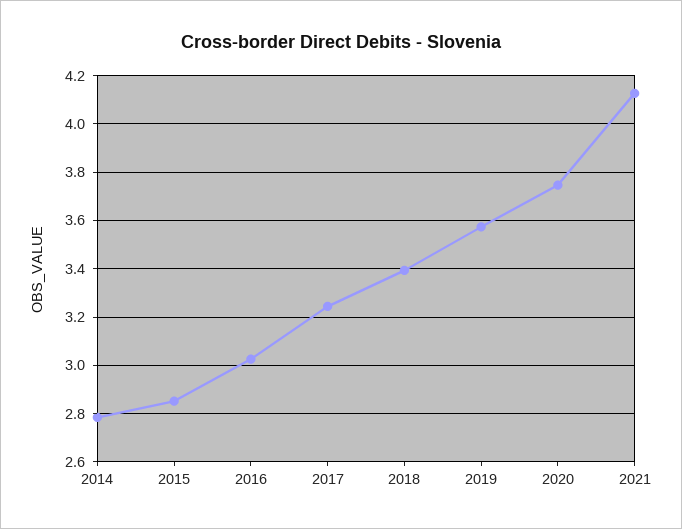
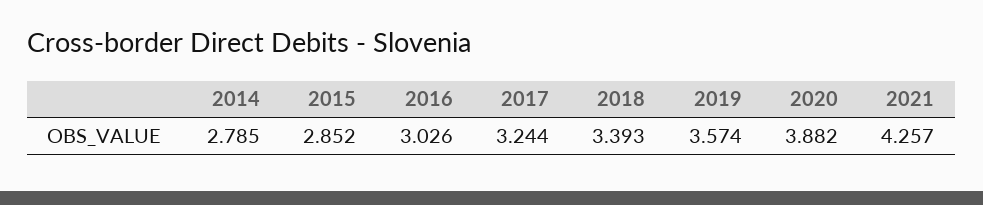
2020: 3.75 -> 3.882
2021: 4.125 -> 4.257

